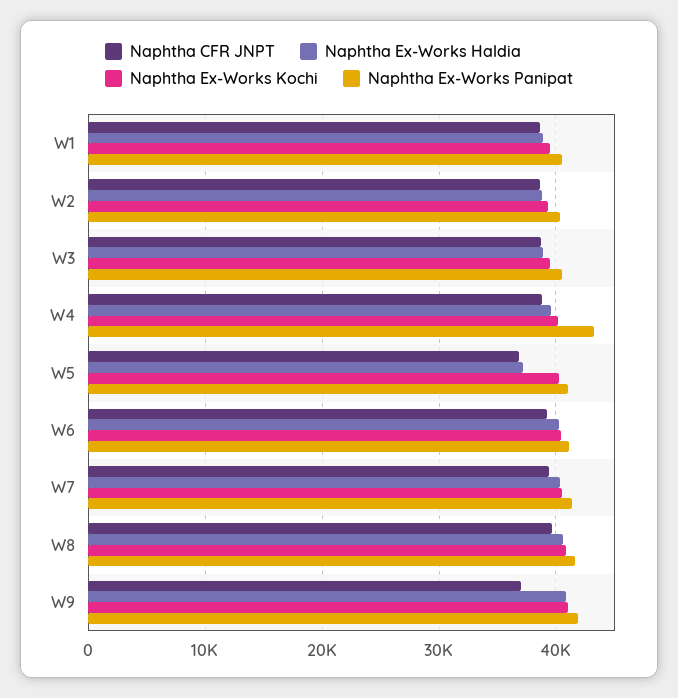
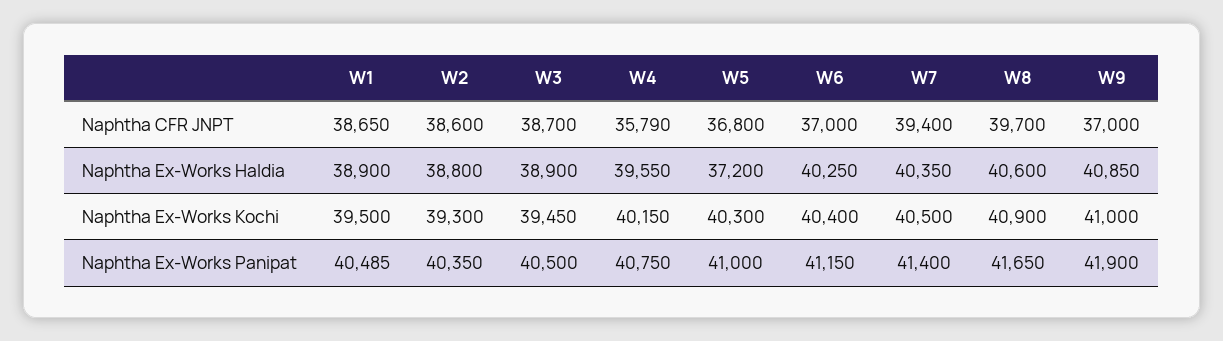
Naphtha CFR JNPT, W4: 39000 -> 35790
Naphtha Ex-Works Panipat, W4: 43000 -> 40750
Naphtha CFR JNPT, W6: 39000 -> 37000

